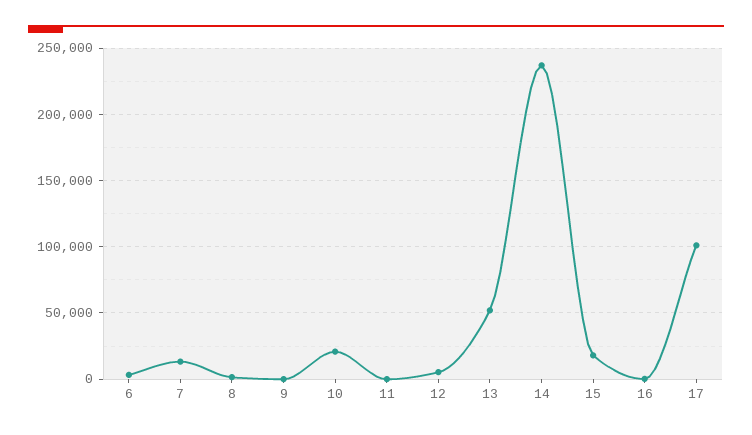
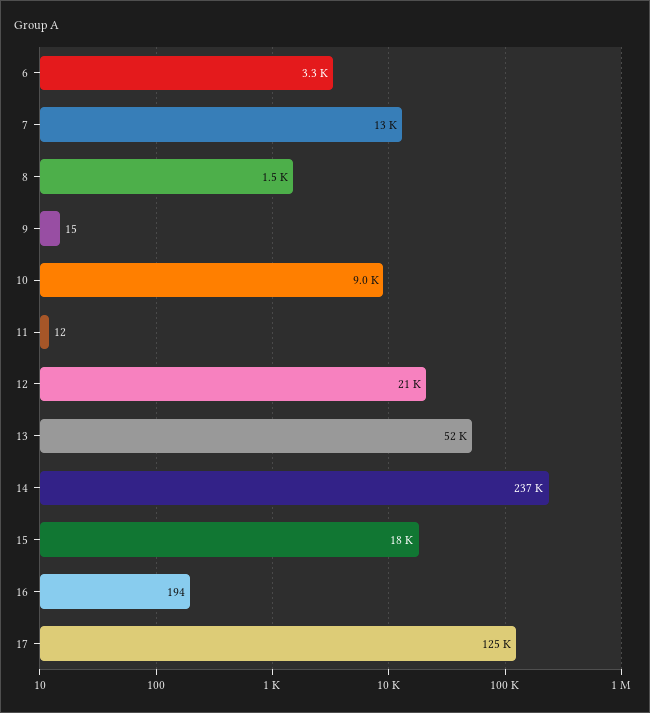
10: 20000 -> 9000
12: 5000 -> 21000
17: 100000 -> 125000

